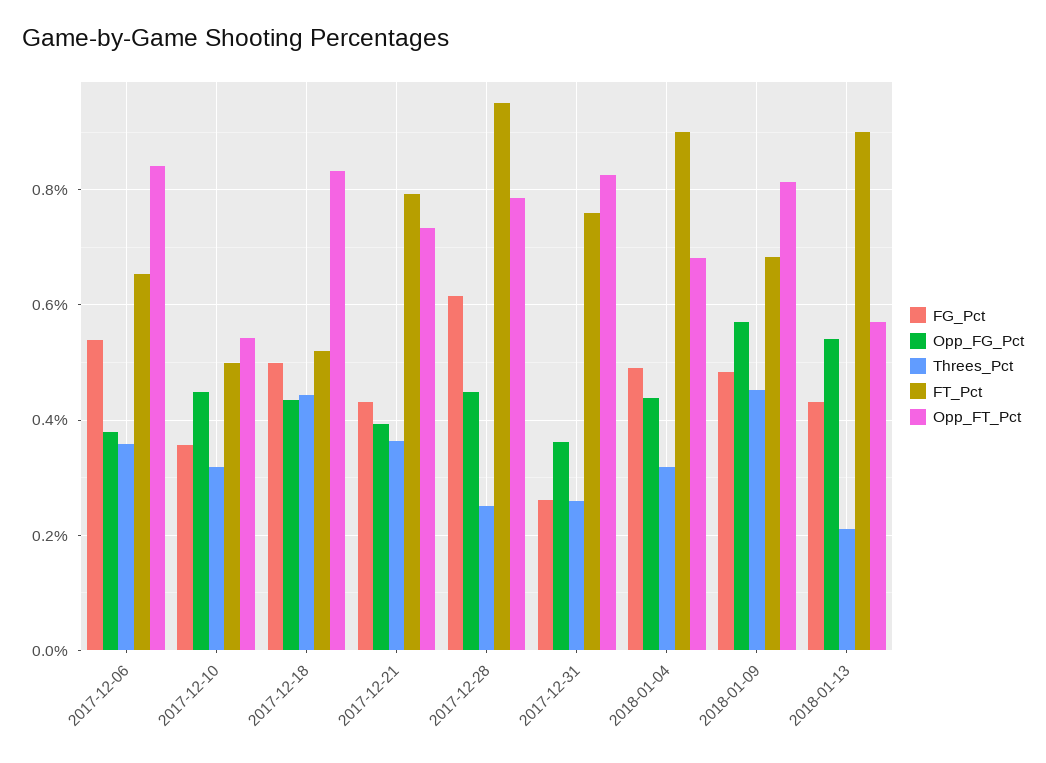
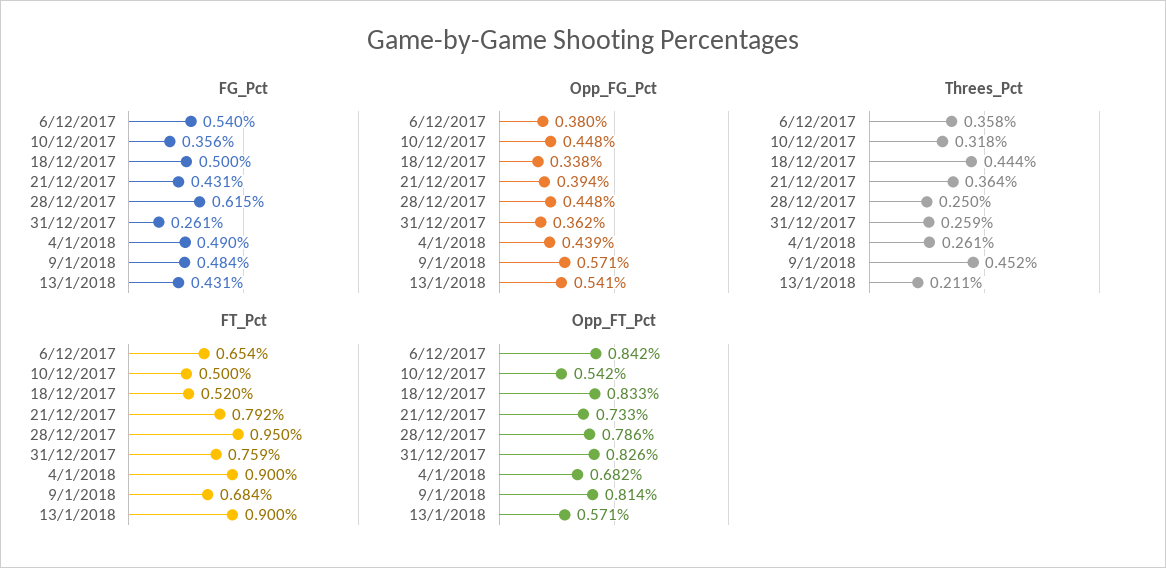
Opp_FG_Pct, 2017-12-18: 0.44 -> 0.338
Threes_Pct, 2018-01-04: 0.32 -> 0.261

